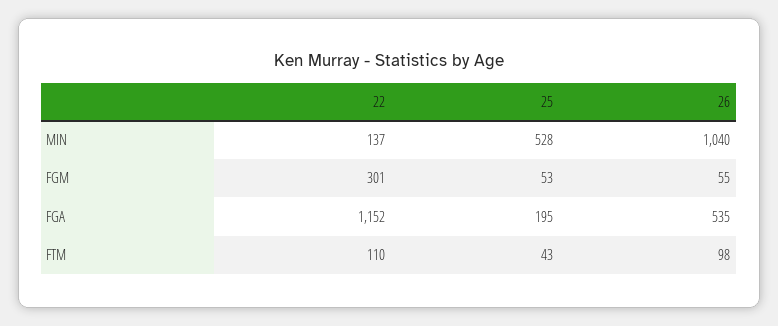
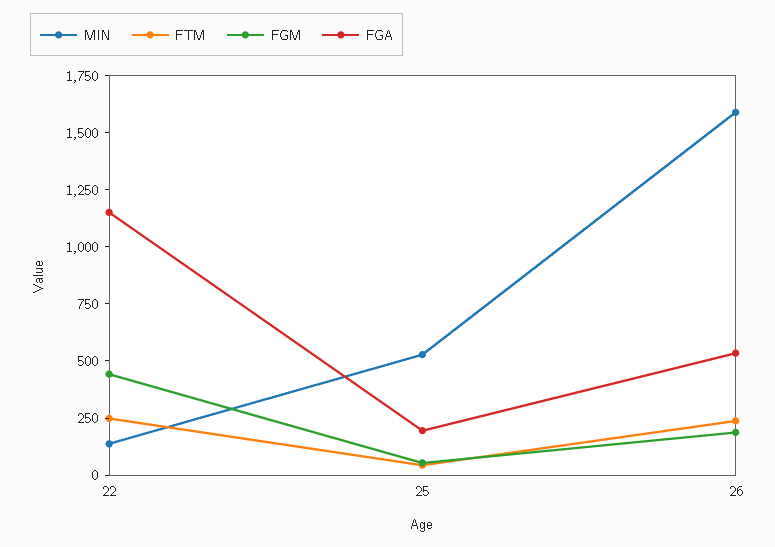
MIN, 26: 1040 -> 1600
FGM, 22: 301 -> 450
FGM, 26: 55 -> 200
FTM, 22: 110 -> 250
FTM, 26: 98 -> 250

